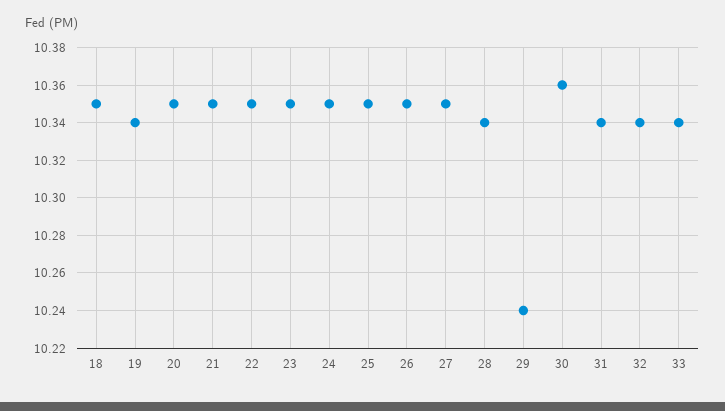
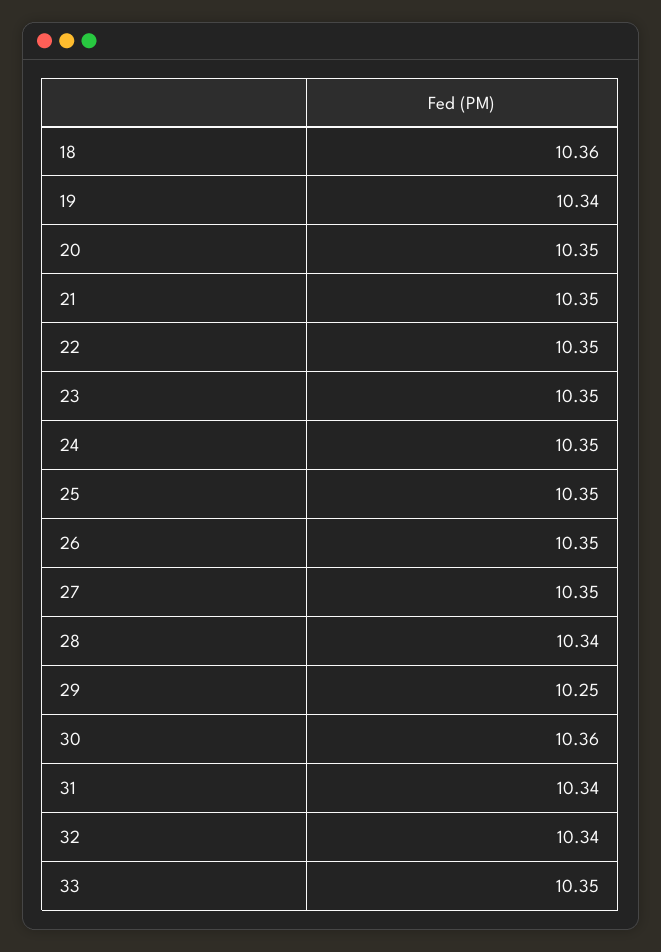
18: 10.35 -> 10.36
29: 10.24 -> 10.25
33: 10.34 -> 10.35

